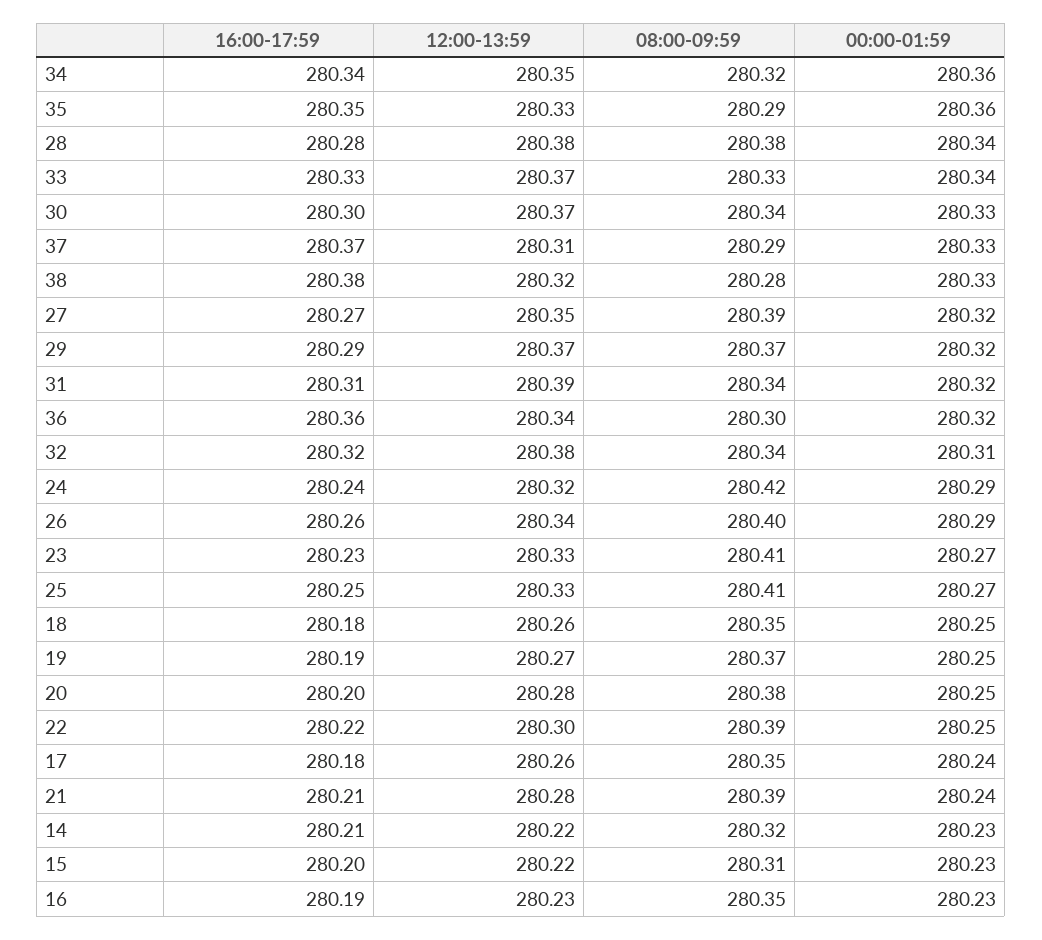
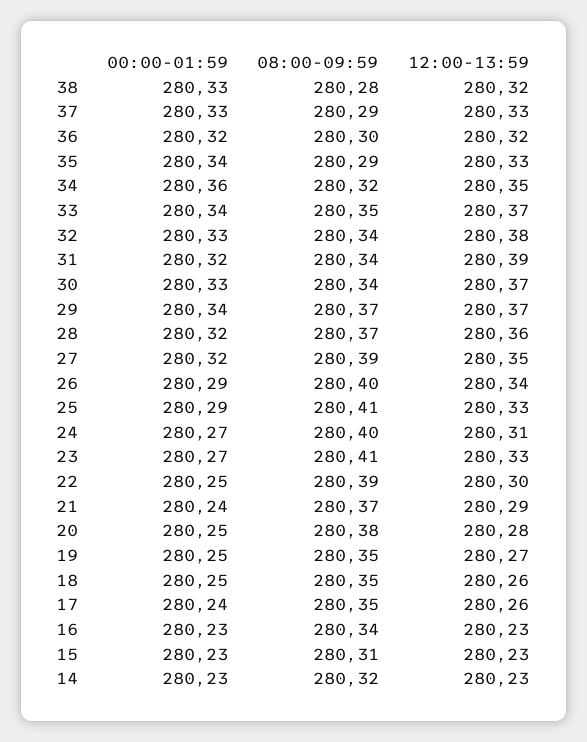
16:00-17:59, 34: 280.34 -> none
16:00-17:59, 35: 280.35 -> none
00:00-01:59, 35: 280.36 -> 280.34
16:00-17:59, 28: 280.28 -> none
12:00-13:59, 28: 280.38 -> 280.36
08:00-09:59, 28: 280.38 -> 280.37
00:00-01:59, 28: 280.34 -> 280.32
16:00-17:59, 33: 280.33 -> none
08:00-09:59, 33: 280.33 -> 280.35
16:00-17:59, 30: 280.3 -> none
16:00-17:59, 37: 280.37 -> none
12:00-13:59, 37: 280.31 -> 280.33
16:00-17:59, 38: 280.38 -> none
16:00-17:59, 27: 280.27 -> none
16:00-17:59, 29: 280.29 -> none
00:00-01:59, 29: 280.32 -> 280.34
16:00-17:59, 31: 280.31 -> none
16:00-17:59, 36: 280.36 -> none
12:00-13:59, 36: 280.34 -> 280.32
16:00-17:59, 32: 280.32 -> none
00:00-01:59, 32: 280.31 -> 280.33
16:00-17:59, 24: 280.24 -> none
12:00-13:59, 24: 280.32 -> 280.31
08:00-09:59, 24: 280.42 -> 280.4
00:00-01:59, 24: 280.29 -> 280.27
16:00-17:59, 26: 280.26 -> none
16:00-17:59, 23: 280.23 -> none
16:00-17:59, 25: 280.25 -> none
00:00-01:59, 25: 280.27 -> 280.29
16:00-17:59, 18: 280.18 -> none
16:00-17:59, 19: 280.19 -> none
08:00-09:59, 19: 280.37 -> 280.35
16:00-17:59, 20: 280.2 -> none
16:00-17:59, 22: 280.22 -> none
16:00-17:59, 17: 280.18 -> none
16:00-17:59, 21: 280.21 -> none
12:00-13:59, 21: 280.28 -> 280.29
08:00-09:59, 21: 280.39 -> 280.37
16:00-17:59, 14: 280.21 -> none
12:00-13:59, 14: 280.22 -> 280.23
16:00-17:59, 15: 280.2 -> none
12:00-13:59, 15: 280.22 -> 280.23
16:00-17:59, 16: 280.19 -> none
08:00-09:59, 16: 280.35 -> 280.34

